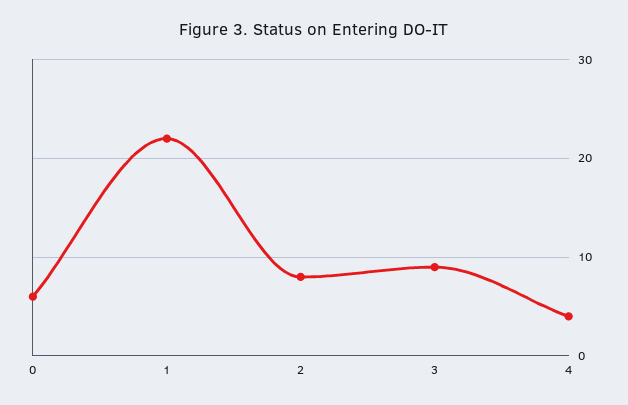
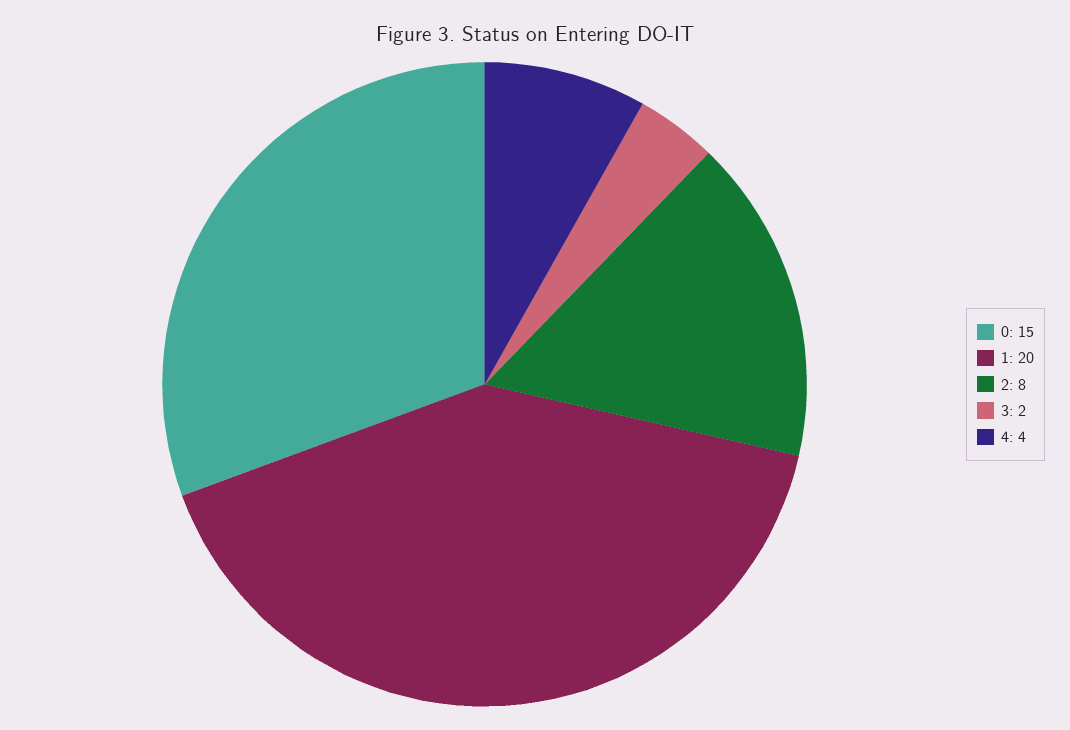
0: 6 -> 15
1: 22 -> 20
3: 9 -> 2

